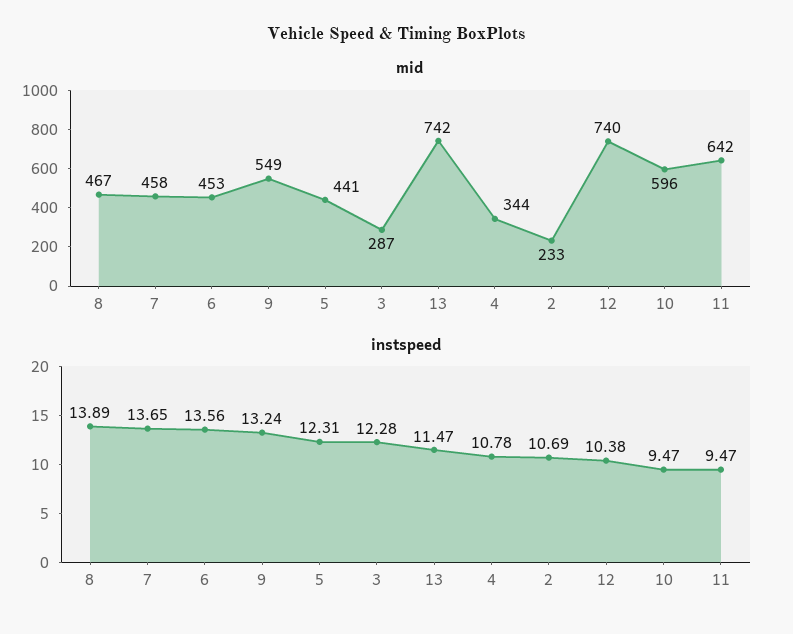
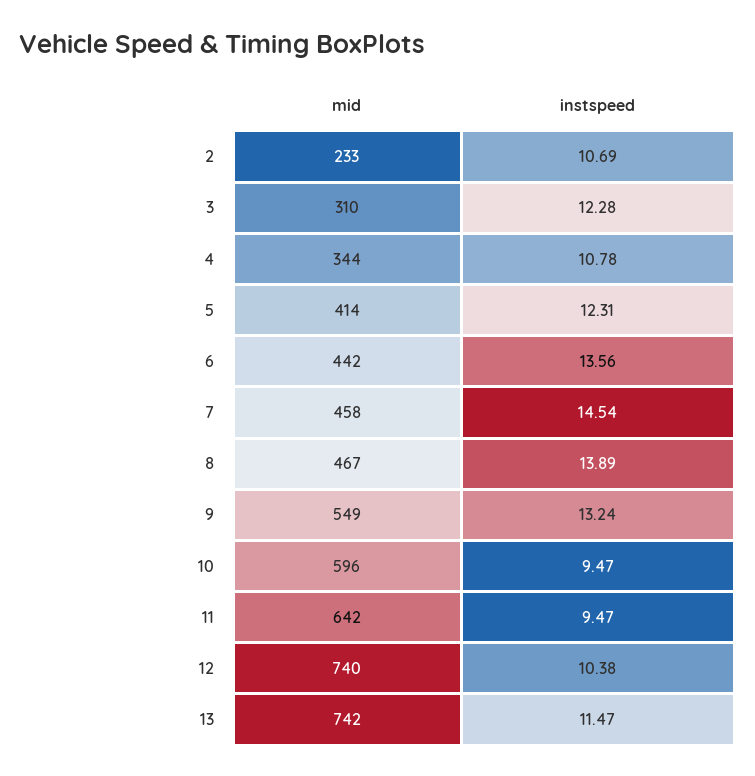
mid, 6: 453 -> 442
mid, 5: 441 -> 414
mid, 3: 287 -> 310
instspeed, 7: 13.65 -> 14.54

